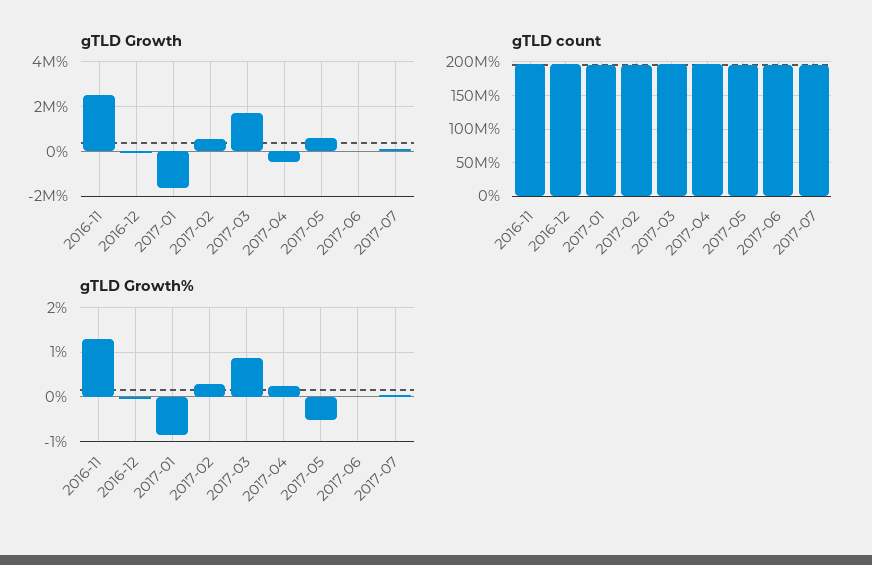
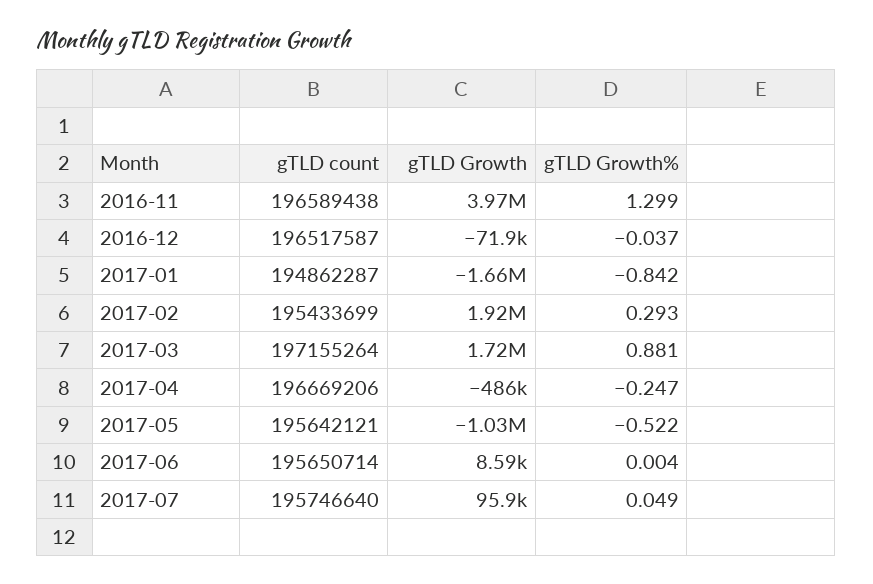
gTLD Growth, 2016-11: 2500000 -> 3970000
gTLD Growth, 2017-02: 500000 -> 1920000
gTLD Growth, 2017-05: 500000 -> -1030000
gTLD Growth%, 2017-04: 0.2 -> -0.247

